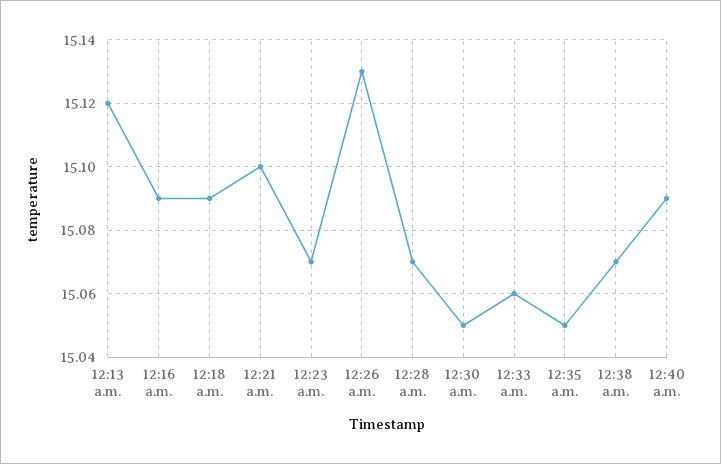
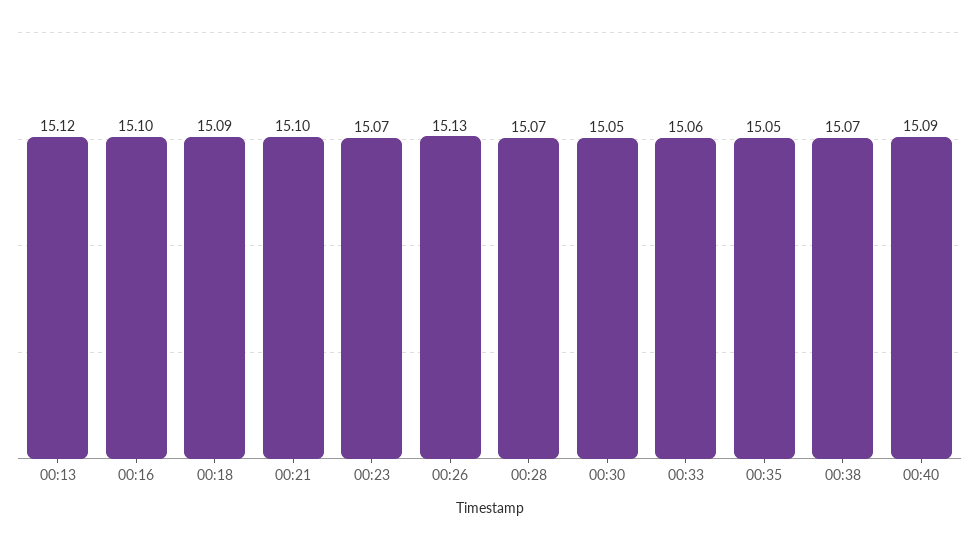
12:16 a.m.: 15.09 -> 15.1

